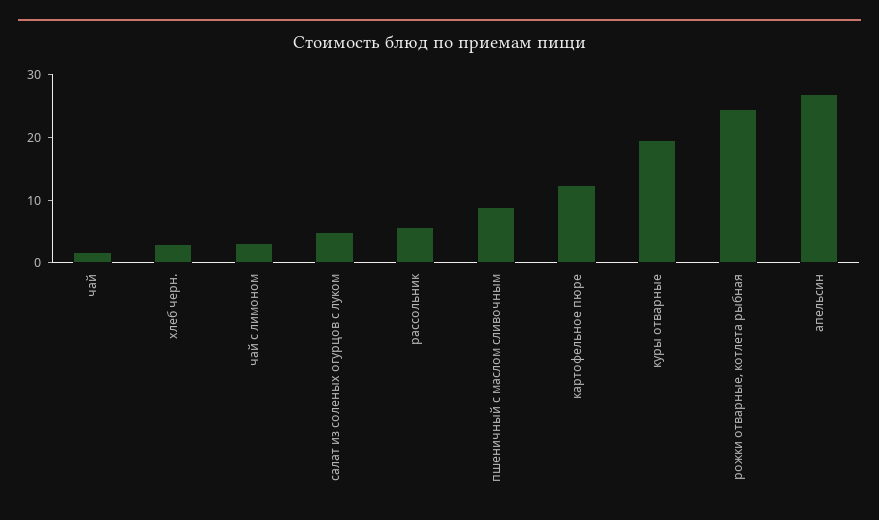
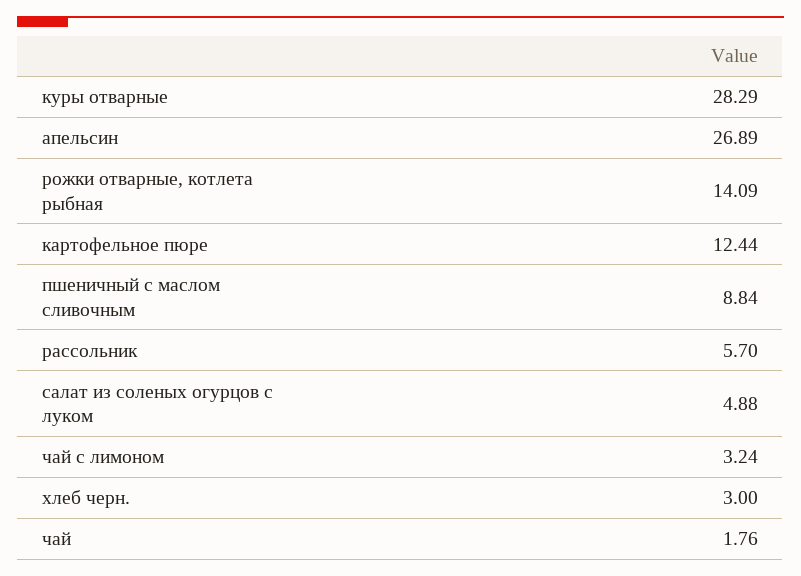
куры отварные: 20 -> 28.29
рожки отварные, котлета рыбная: 24 -> 14.09

